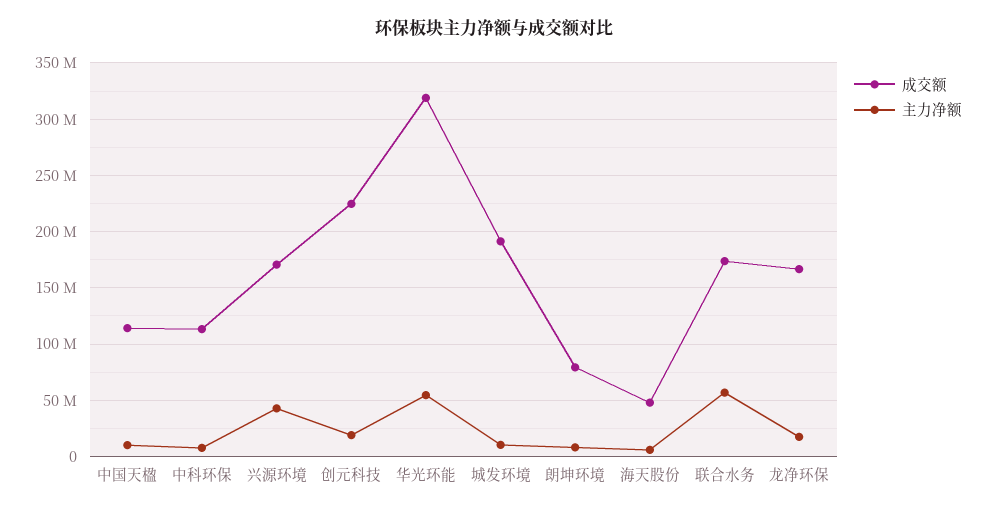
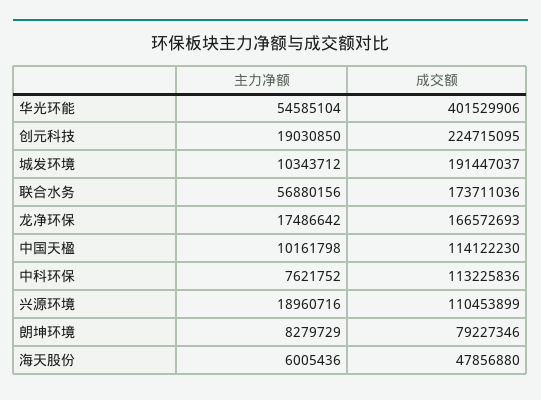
成交额, 兴源环境: 170000000 -> 110453899
主力净额, 兴源环境: 40000000 -> 18960716
成交额, 华光环能: 320000000 -> 401529906

